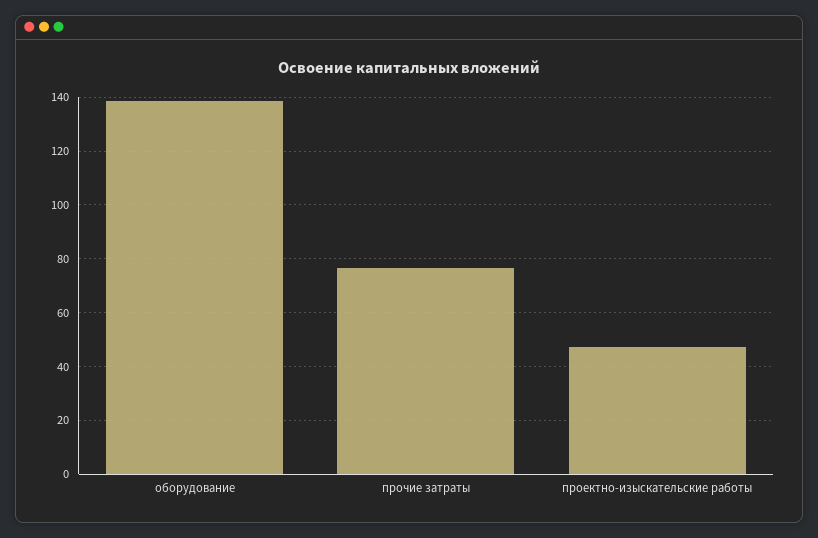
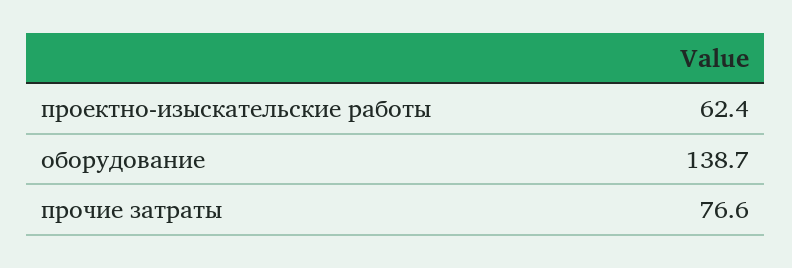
проектно-изыскательские работы: 47.5 -> 62.4

